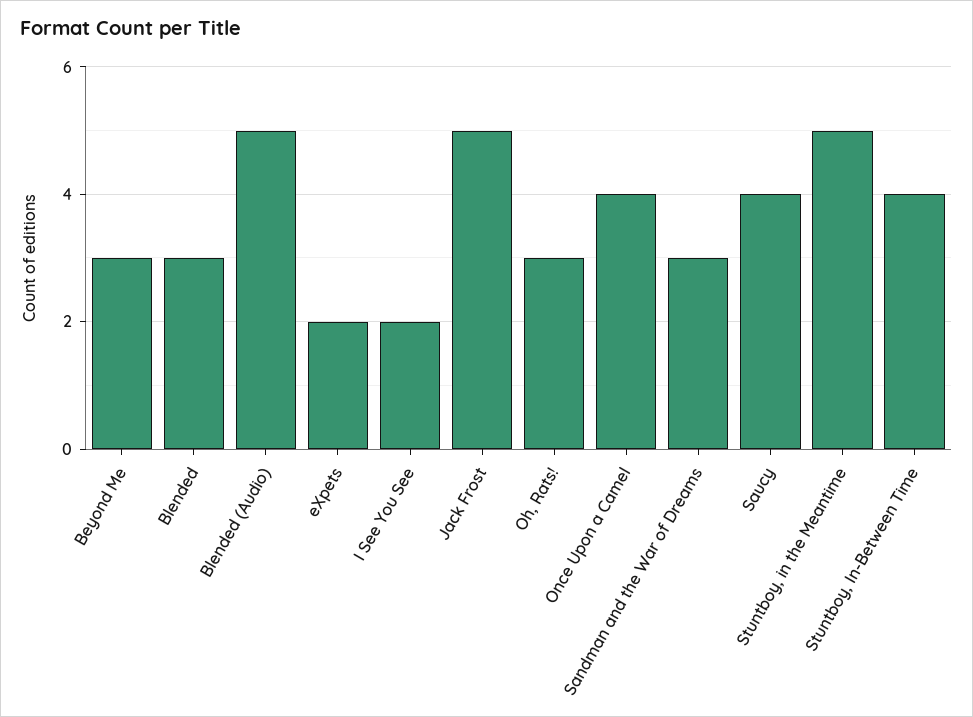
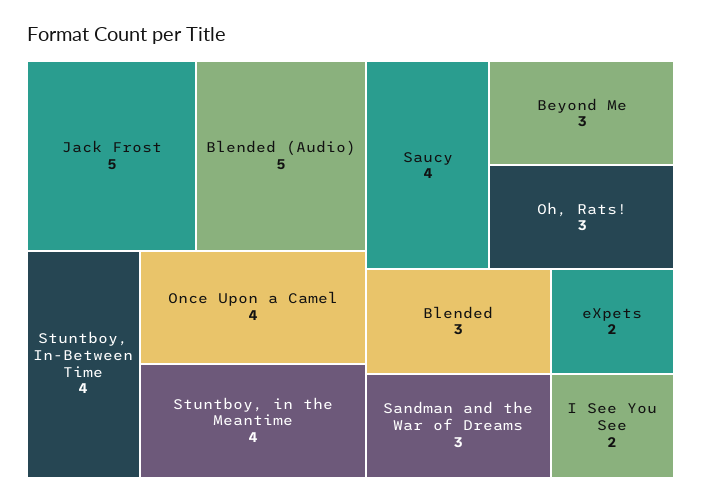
Stuntboy, in the Meantime: 5 -> 4

